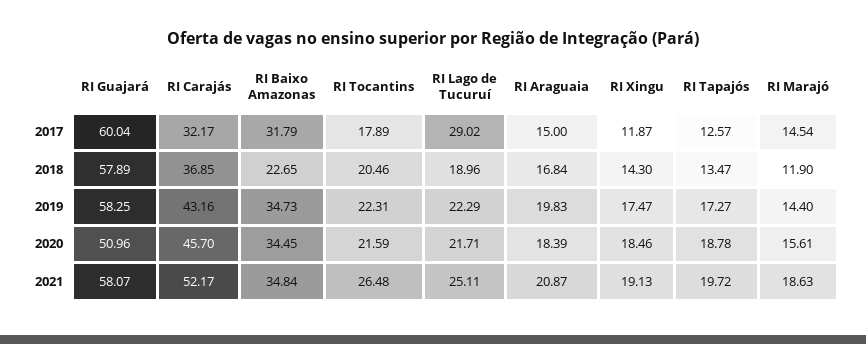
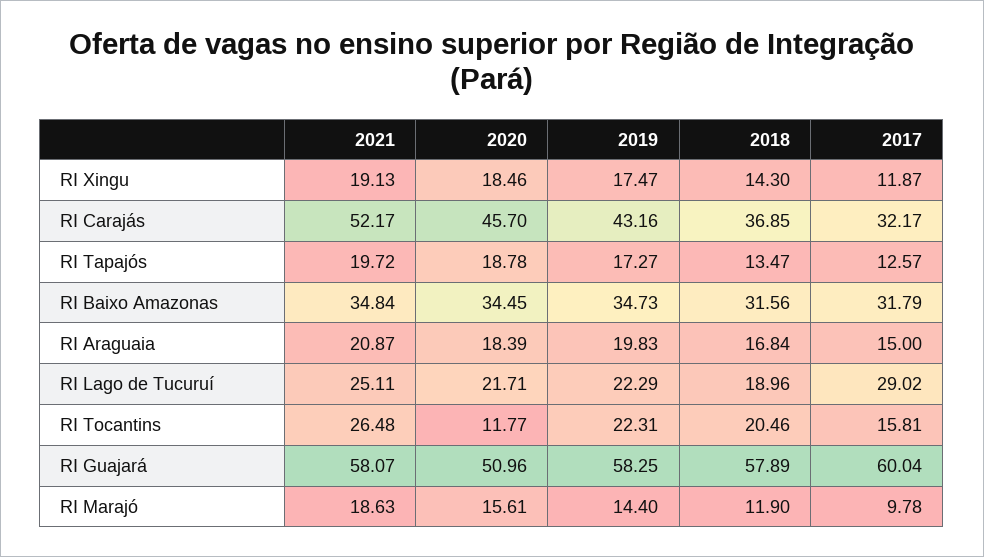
RI Tocantins, 2017: 17.89 -> 15.81
RI Marajó, 2017: 14.54 -> 9.78
RI Baixo Amazonas, 2018: 22.65 -> 31.56
RI Tocantins, 2020: 21.59 -> 11.77

